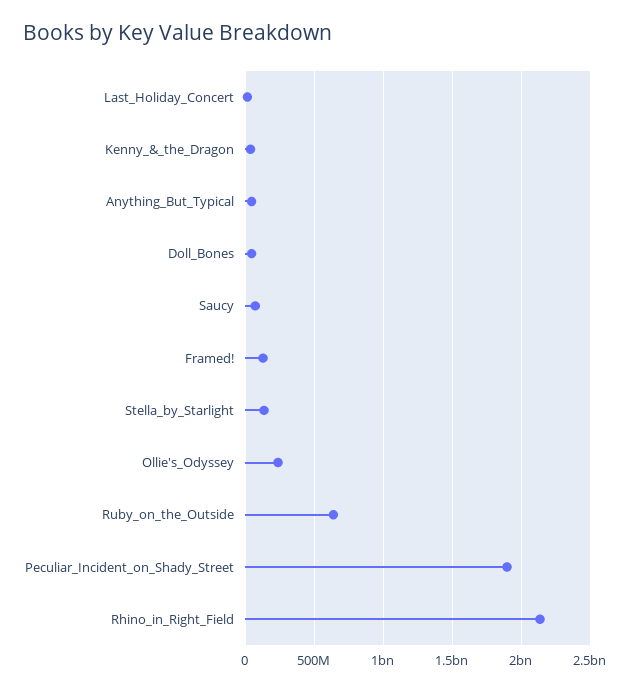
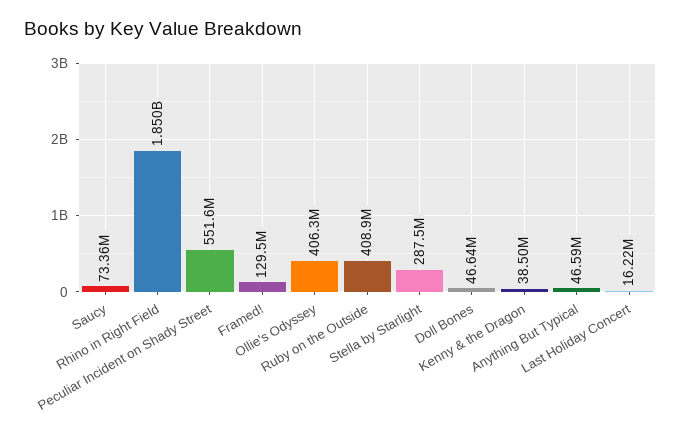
Stella_by_Starlight: 150000000 -> 287500000
Ollie's_Odyssey: 250000000 -> 406300000
Ruby_on_the_Outside: 650000000 -> 408900000
Peculiar_Incident_on_Shady_Street: 1900000000 -> 551600000
Rhino_in_Right_Field: 2150000000 -> 1850000000

